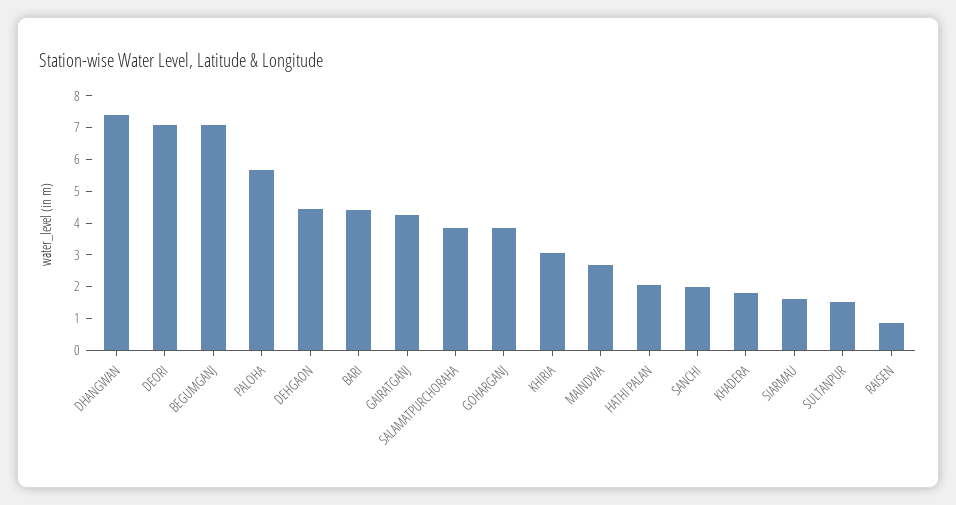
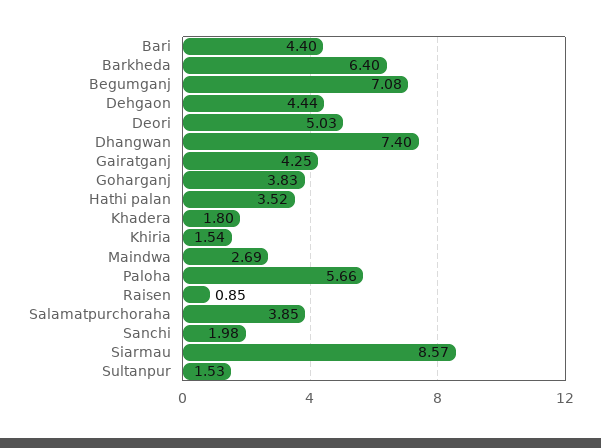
DEORI: 7 -> 5.03
KHIRIA: 3 -> 1.54
HATHI PALAN: 2 -> 3.52
SIARMAU: 1.5 -> 8.57
Barkheda: none -> 6.4

